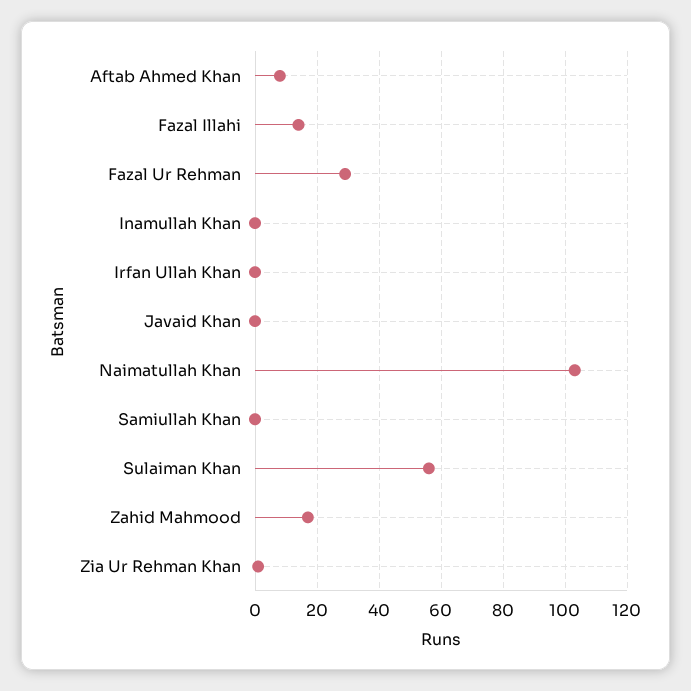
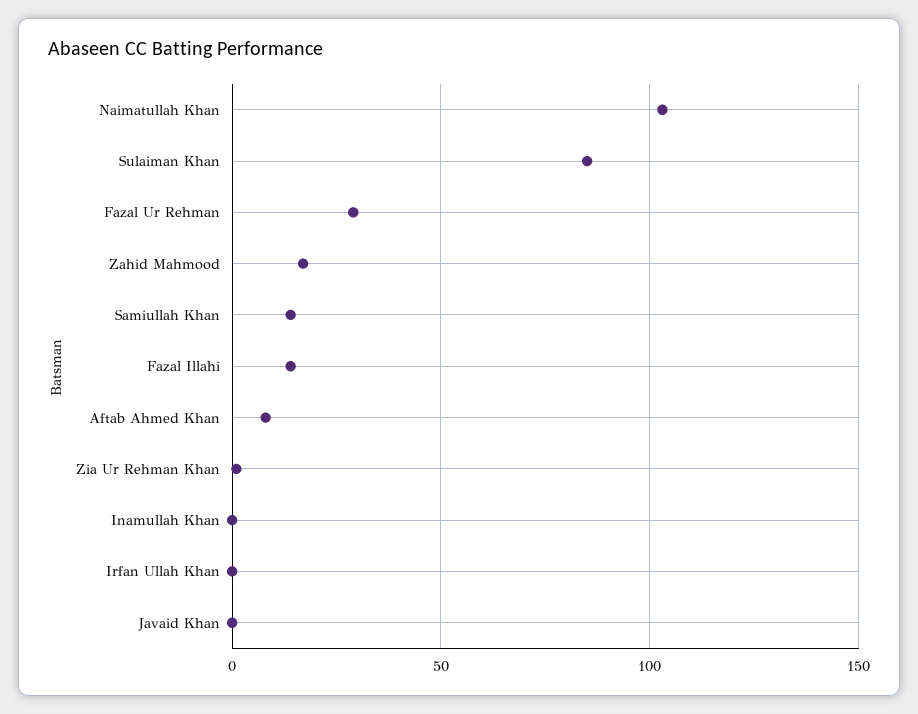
Samiullah Khan: 0 -> 15
Sulaiman Khan: 55 -> 85

